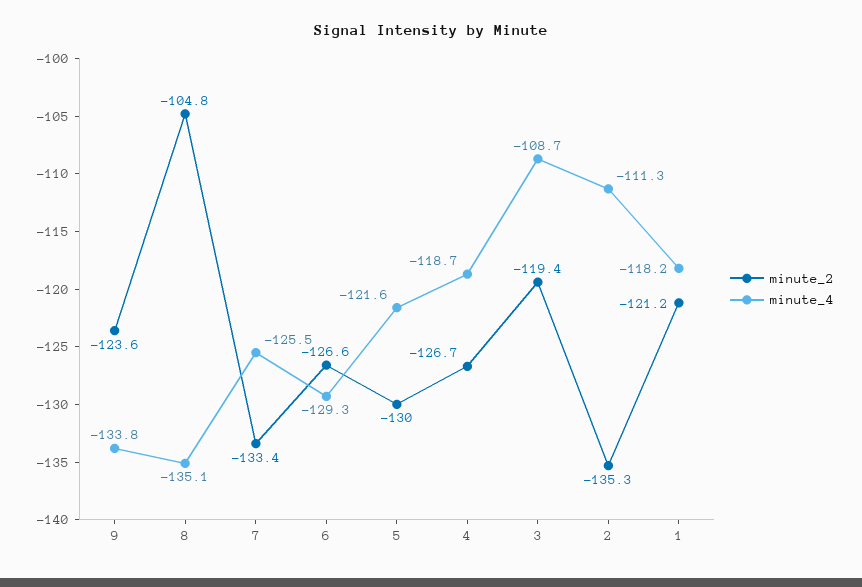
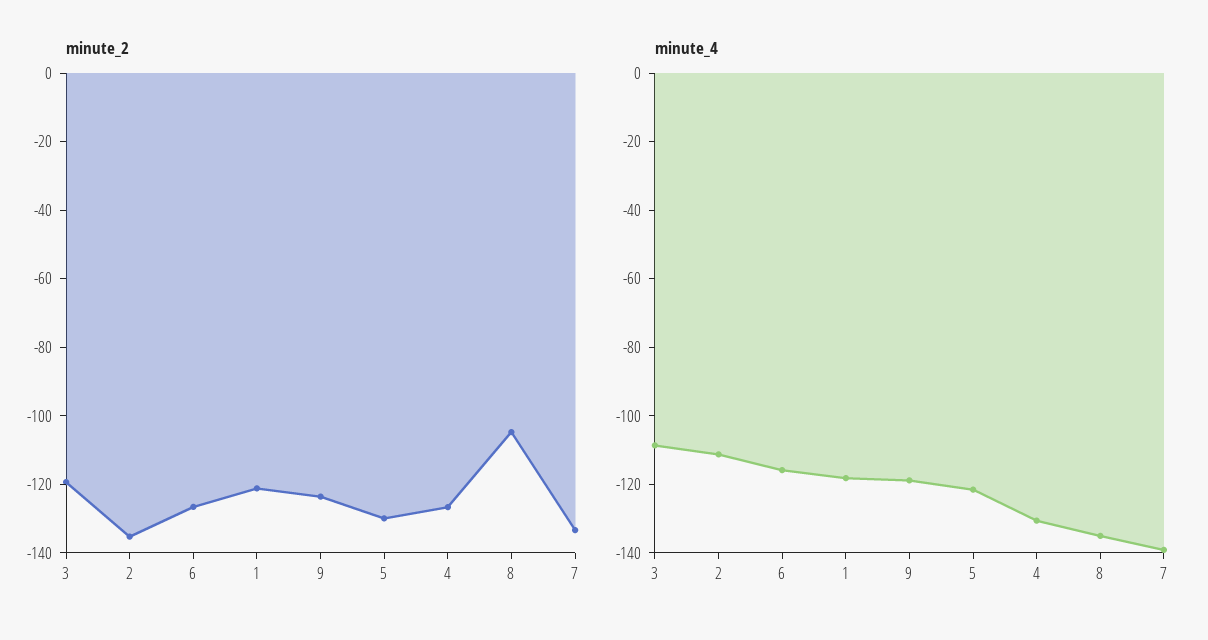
minute_4, 9: -133.8 -> -120
minute_4, 7: -125.5 -> -140
minute_4, 6: -129.3 -> -115
minute_4, 4: -118.7 -> -130

